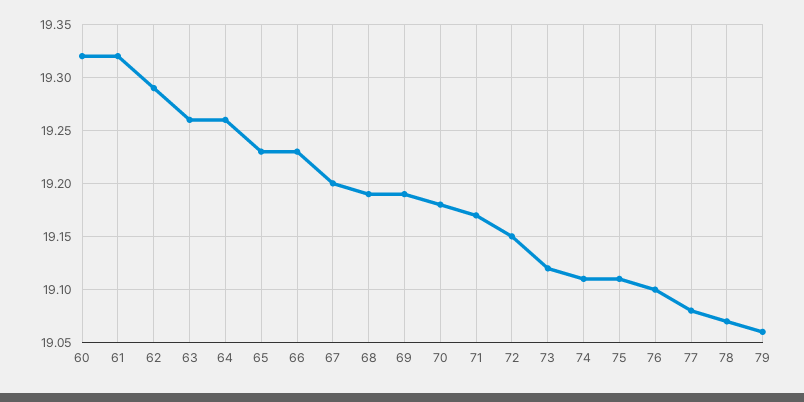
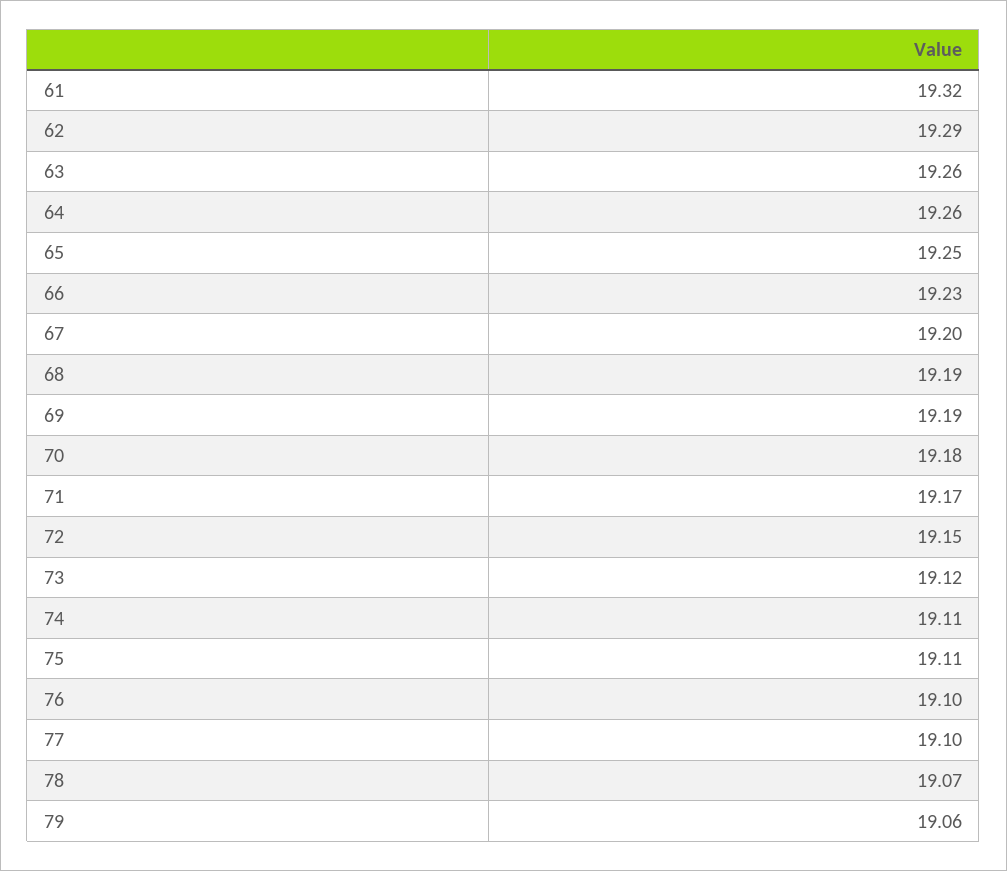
60: 19.32 -> none
65: 19.23 -> 19.25
77: 19.08 -> 19.1

